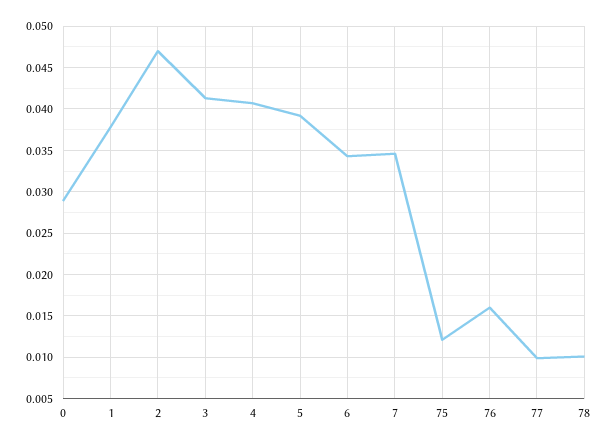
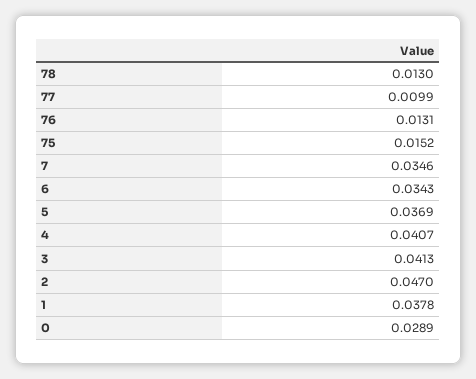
5: 0.039 -> 0.0369
75: 0.012 -> 0.0152
76: 0.016 -> 0.0131
78: 0.01 -> 0.013

